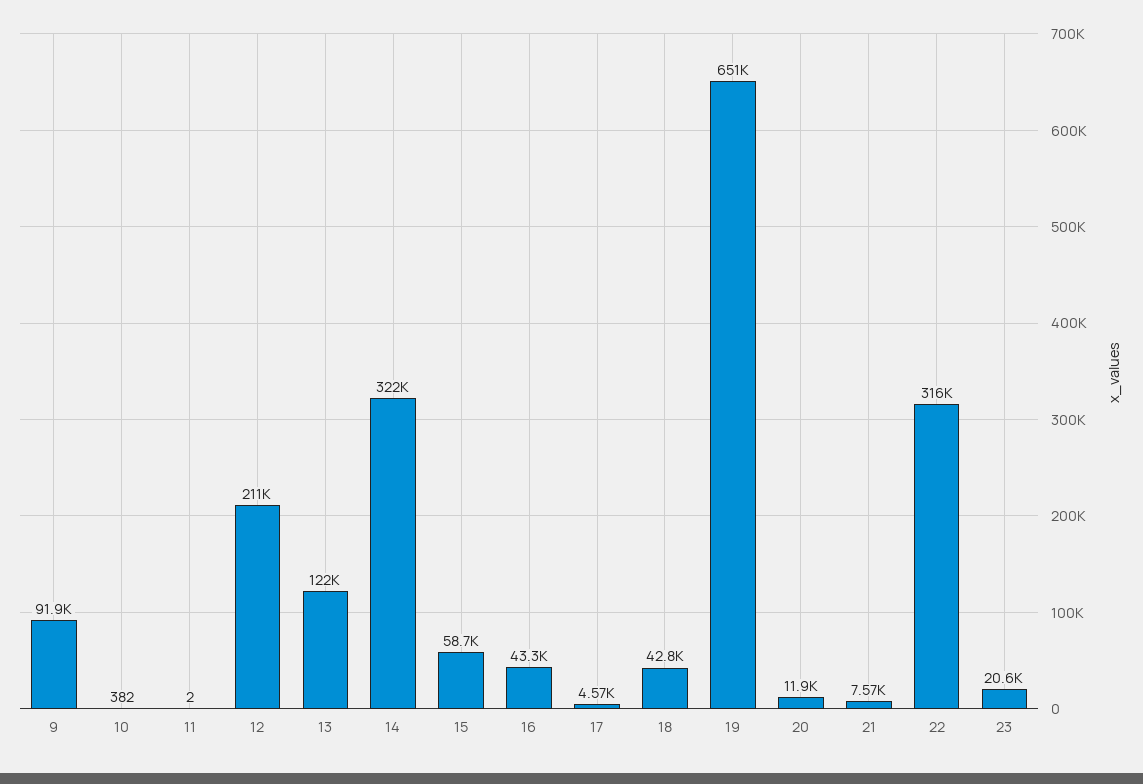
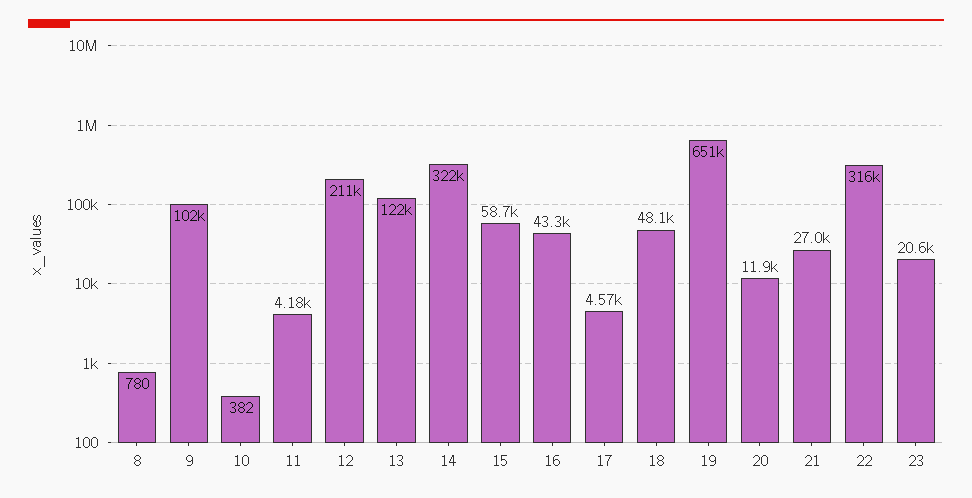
9: 91900 -> 102000
11: 2 -> 4180
18: 42800 -> 48100
21: 7570 -> 27000
8: none -> 780

